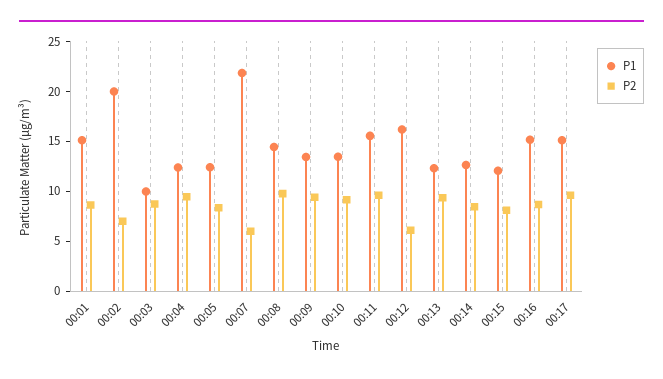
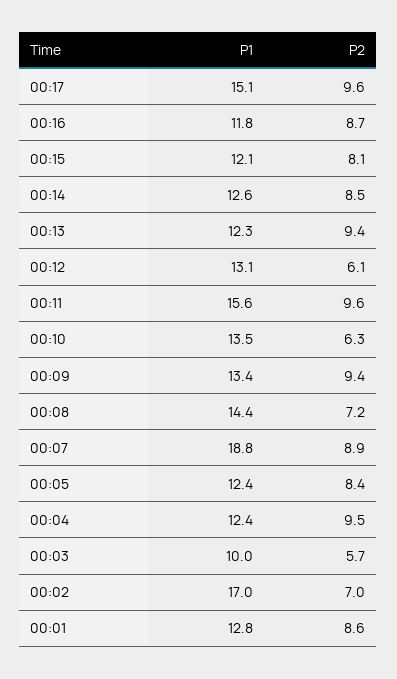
P1, 00:01: 15 -> 12.8
P1, 00:02: 20 -> 17
P2, 00:03: 9 -> 5.7
P1, 00:07: 22 -> 18.8
P2, 00:07: 6 -> 8.9
P2, 00:08: 10 -> 7.2
P2, 00:10: 9 -> 6.3
P1, 00:12: 16 -> 13.1
P1, 00:16: 15 -> 11.8

